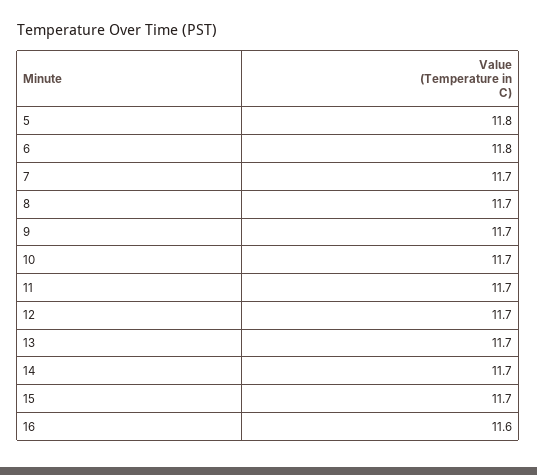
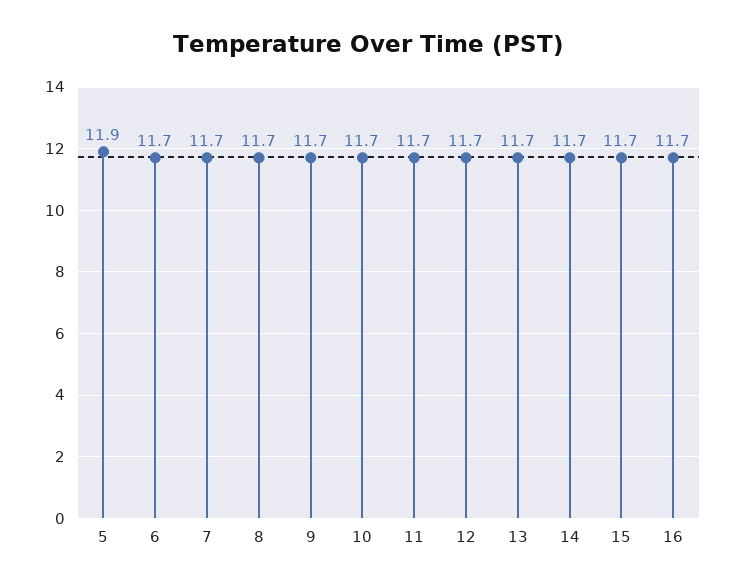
5: 11.8 -> 11.9
6: 11.8 -> 11.7
16: 11.6 -> 11.7

